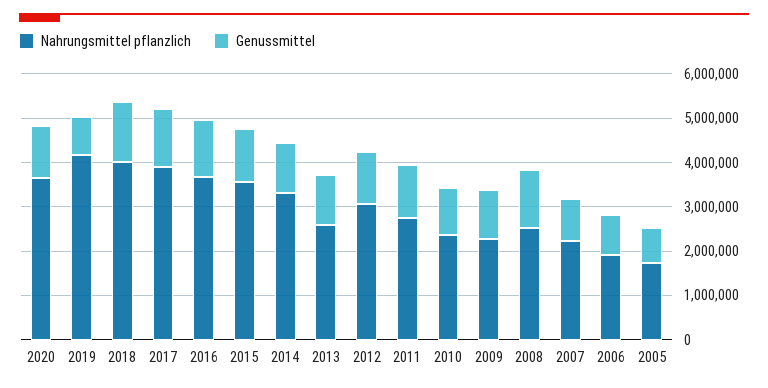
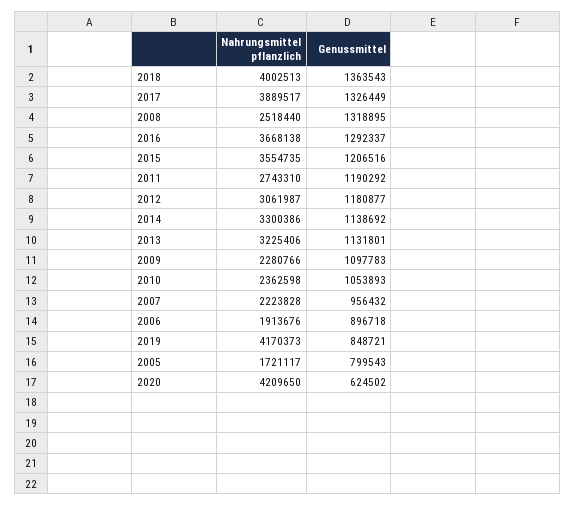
Nahrungsmittel pflanzlich, 2020: 3600000 -> 4209650
Genussmittel, 2020: 1200000 -> 624502
Nahrungsmittel pflanzlich, 2013: 2600000 -> 3225406

